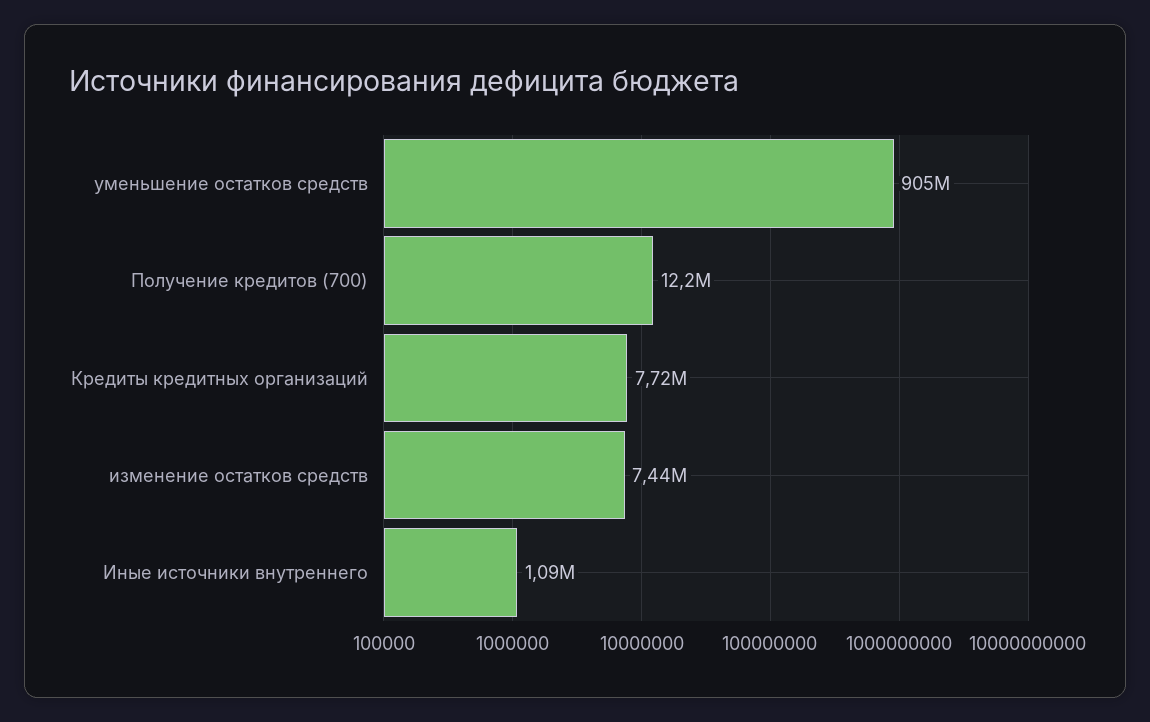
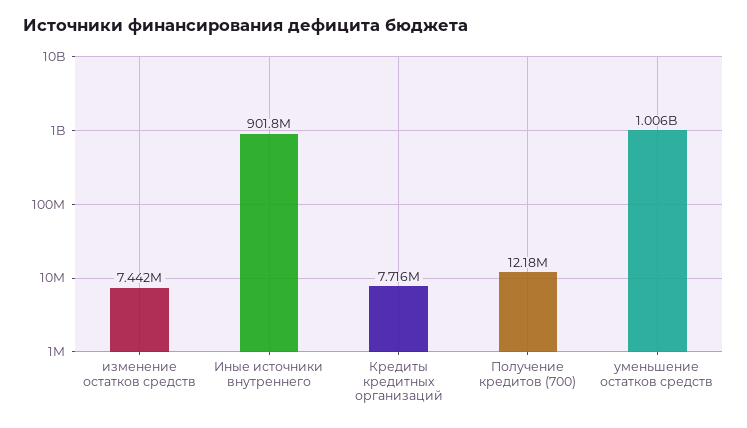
уменьшение остатков средств: 905000000 -> 1006000000
Иные источники внутреннего: 1090000 -> 901800000

